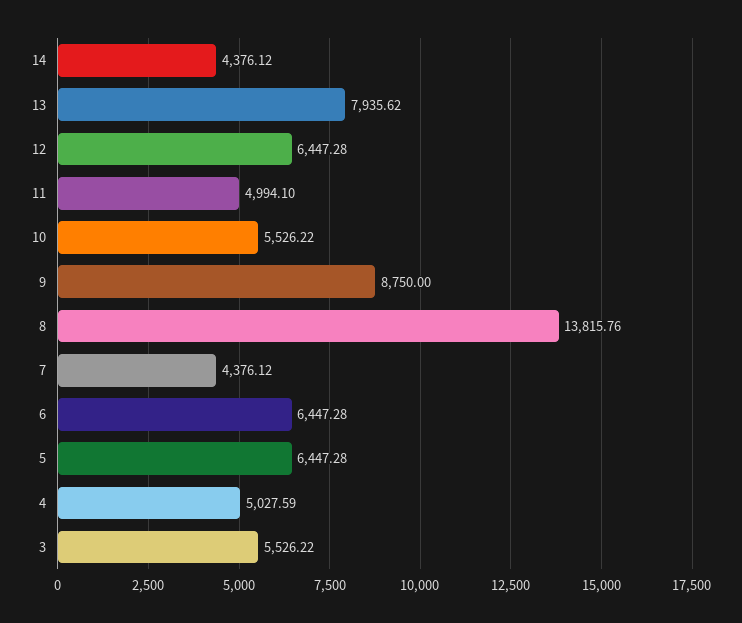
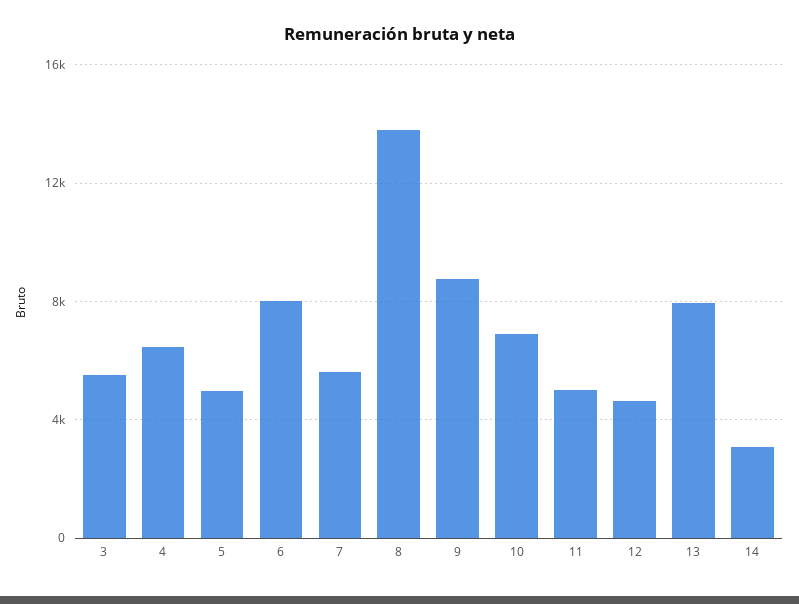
14: 4376.12 -> 3000
12: 6447.28 -> 4500
10: 5526.22 -> 7000
7: 4376.12 -> 5500
6: 6447.28 -> 8000
5: 6447.28 -> 5000
4: 5027.59 -> 6500

